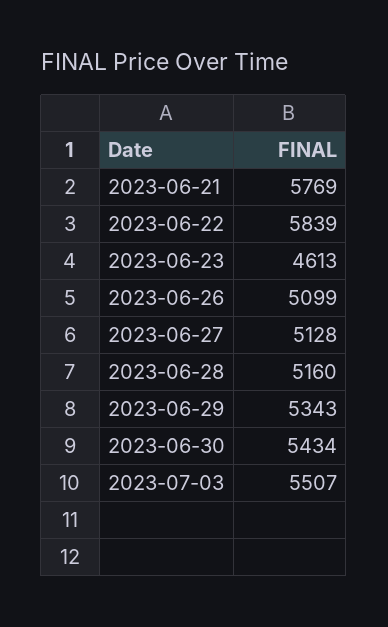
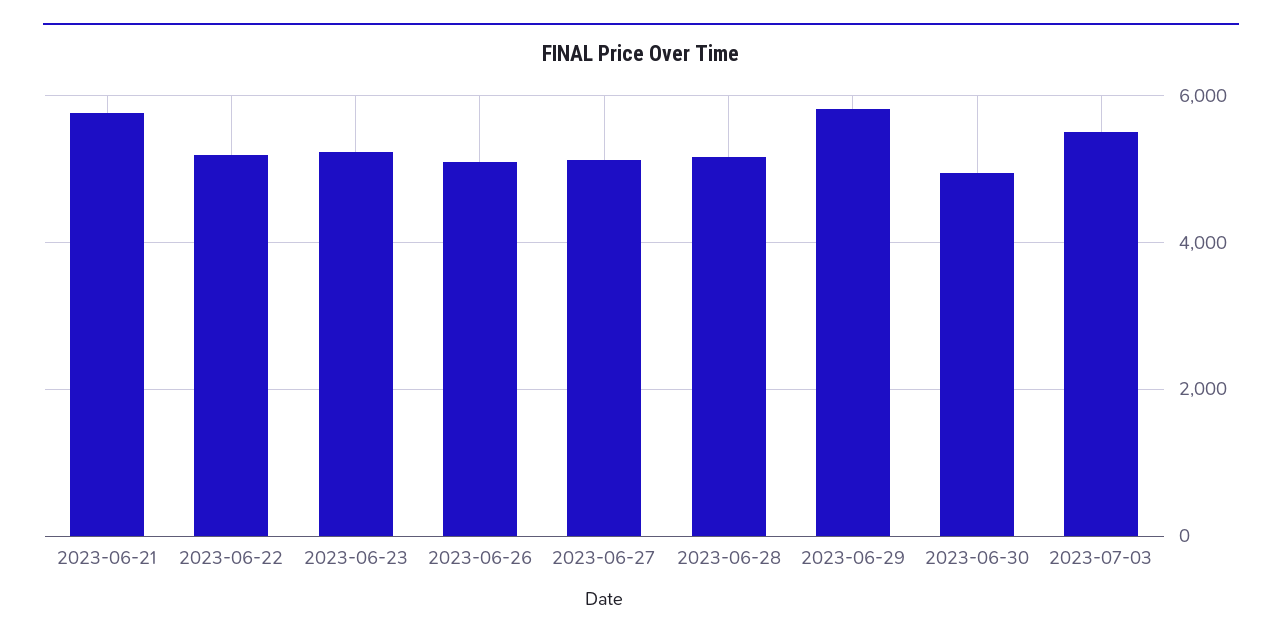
2023-06-22: 5839 -> 5200
2023-06-23: 4613 -> 5200
2023-06-29: 5343 -> 5800
2023-06-30: 5434 -> 5000

